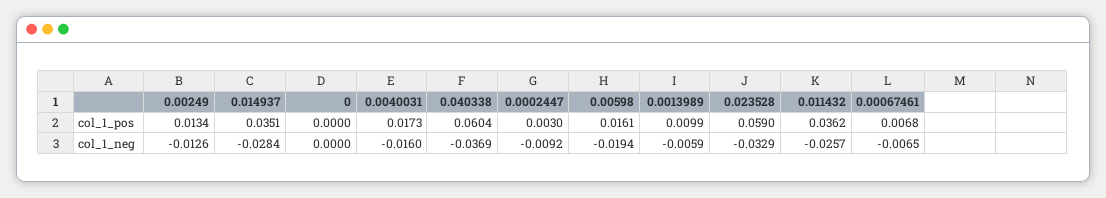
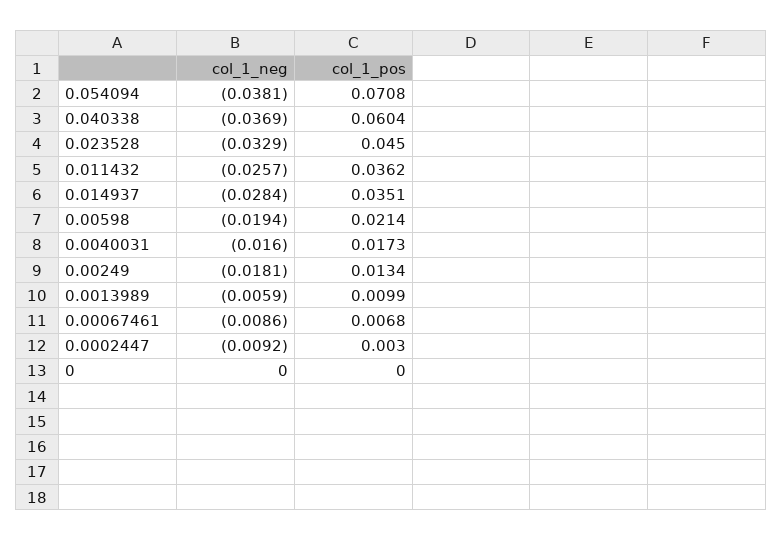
0.00598, col_1_pos: 0.0161 -> 0.0214
0.023528, col_1_pos: 0.059 -> 0.045
0.00249, col_1_neg: -0.0126 -> -0.0181
0.00067461, col_1_neg: -0.0065 -> -0.0086
0.054094, col_1_neg: none -> -0.0381
0.054094, col_1_pos: none -> 0.0708

